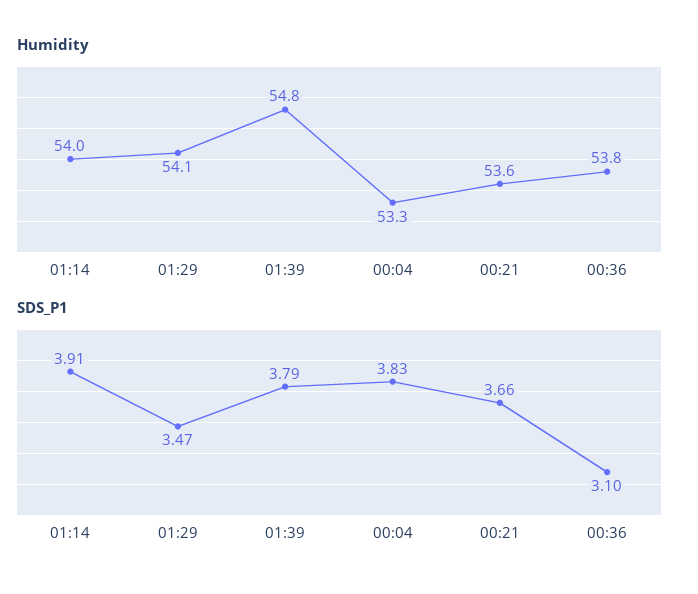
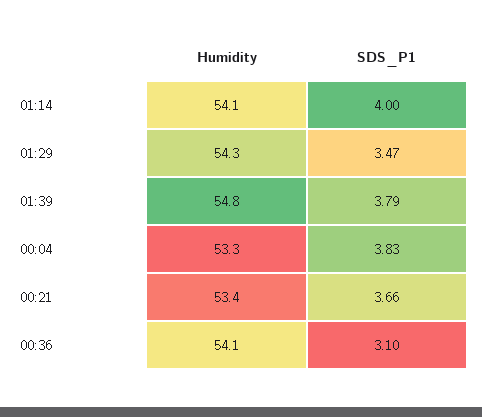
Humidity, 01:14: 54 -> 54.1
Humidity, 01:29: 54.1 -> 54.3
Humidity, 00:21: 53.6 -> 53.4
Humidity, 00:36: 53.8 -> 54.1
SDS_P1, 01:14: 3.91 -> 4

